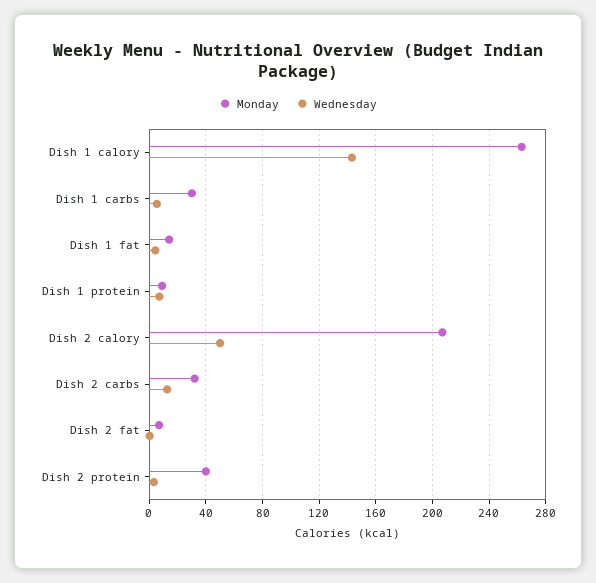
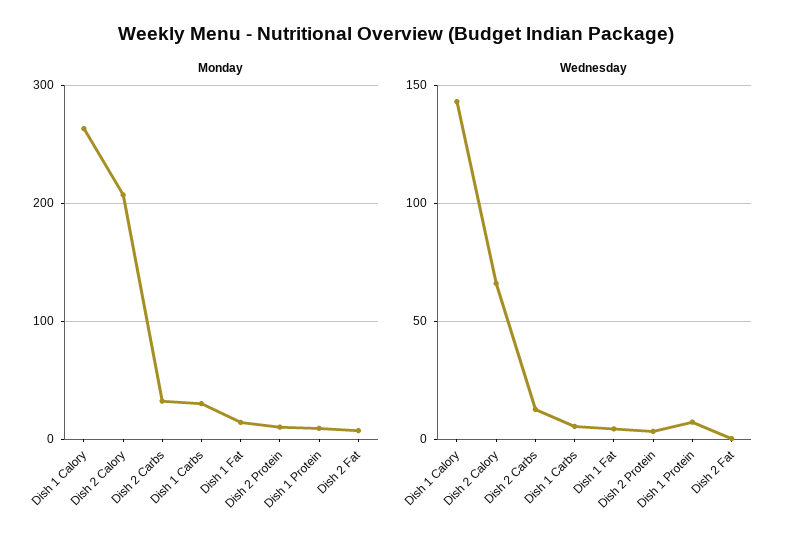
Wednesday, Dish 2 calory: 50 -> 65
Monday, Dish 2 protein: 40 -> 10

